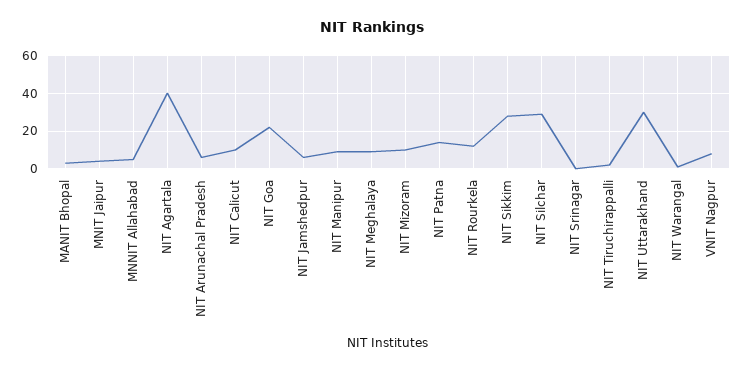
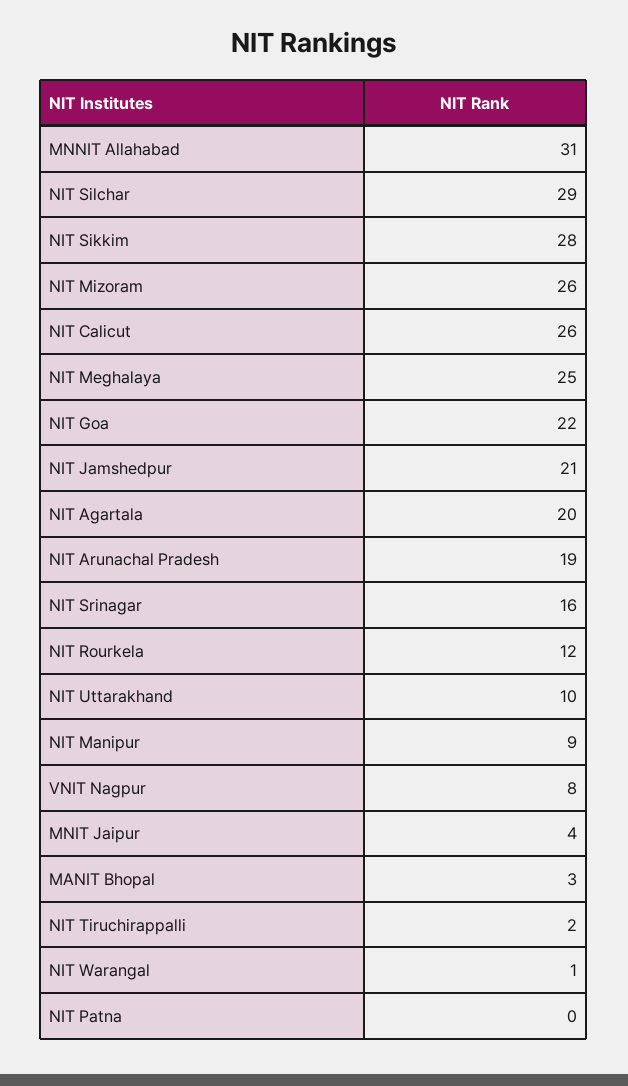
MNNIT Allahabad: 5 -> 31
NIT Agartala: 40 -> 20
NIT Arunachal Pradesh: 5 -> 19
NIT Calicut: 10 -> 26
NIT Jamshedpur: 5 -> 21
NIT Meghalaya: 10 -> 25
NIT Mizoram: 10 -> 26
NIT Patna: 15 -> 0
NIT Srinagar: 0 -> 16
NIT Uttarakhand: 30 -> 10

